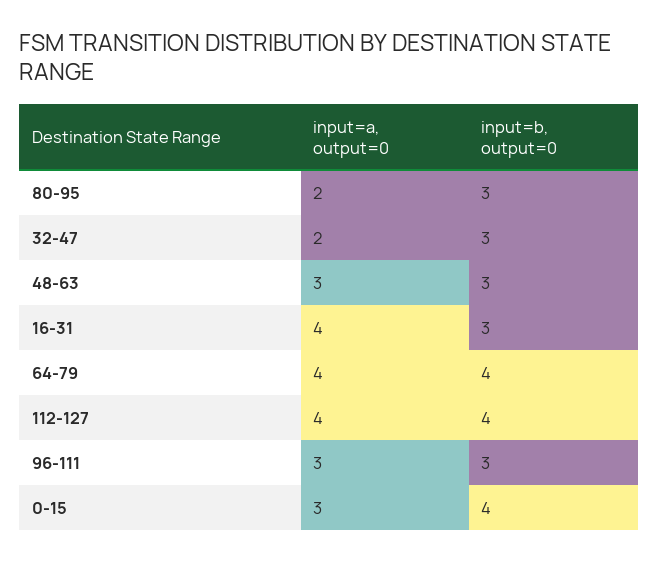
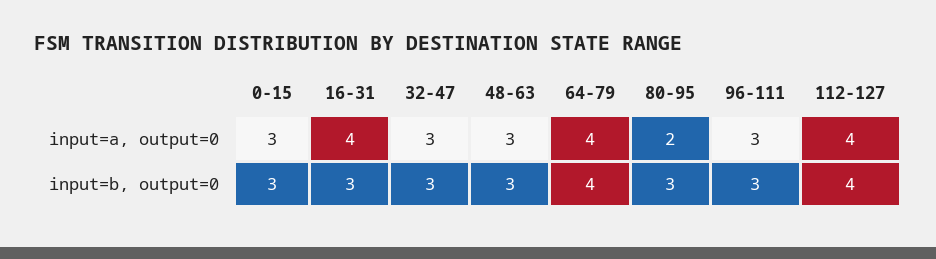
input=a, output=0, 32-47: 2 -> 3
input=b, output=0, 0-15: 4 -> 3

